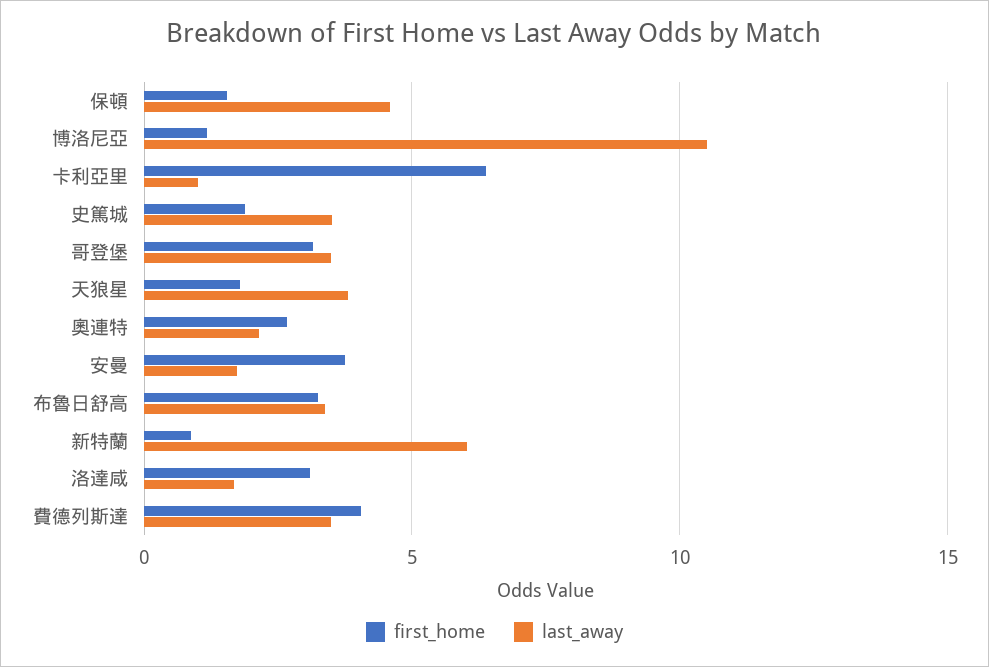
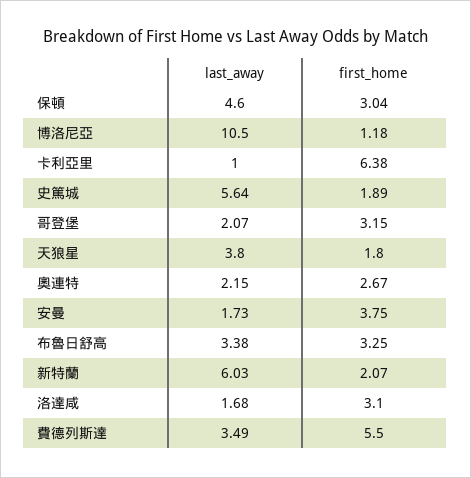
first_home, 保頓: 1.5 -> 3.04
last_away, 史篤城: 3.5 -> 5.64
last_away, 哥登堡: 3.5 -> 2.07
first_home, 新特蘭: 1 -> 2.07
first_home, 費德列斯達: 4 -> 5.5

